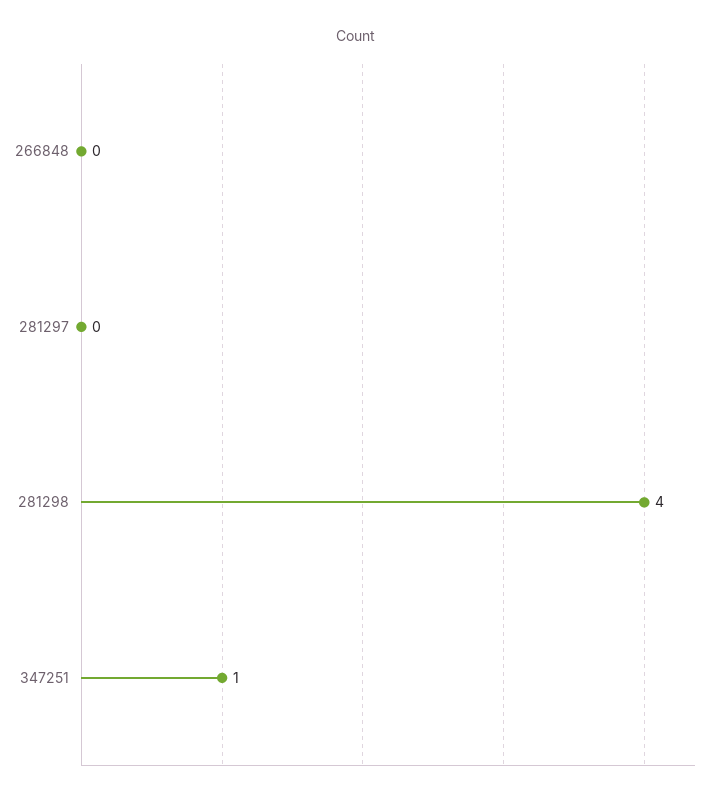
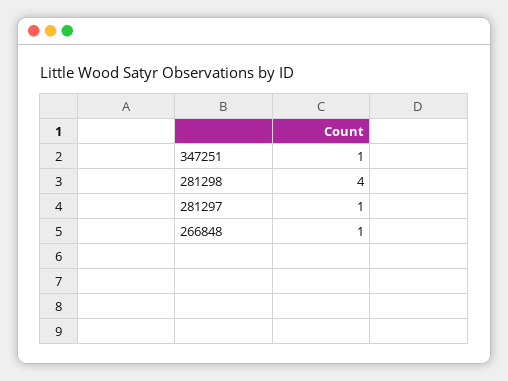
266848: 0 -> 1
281297: 0 -> 1

